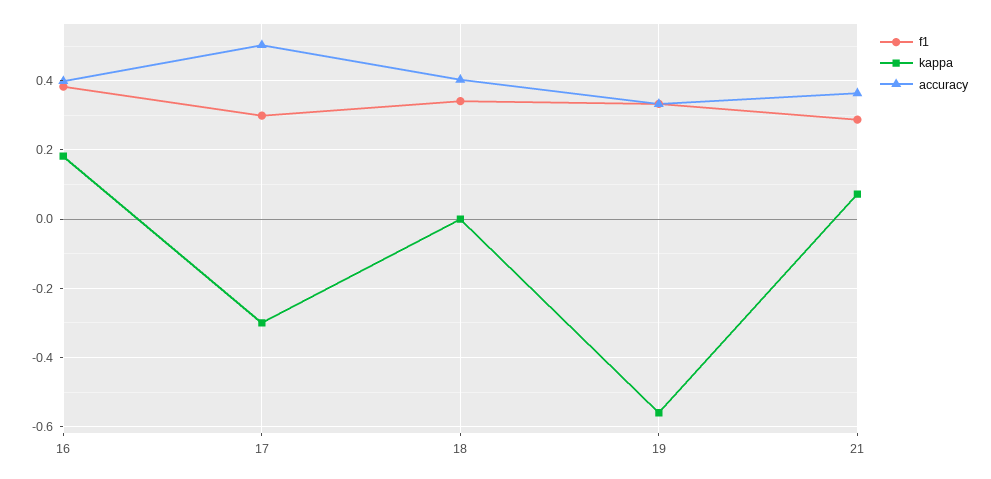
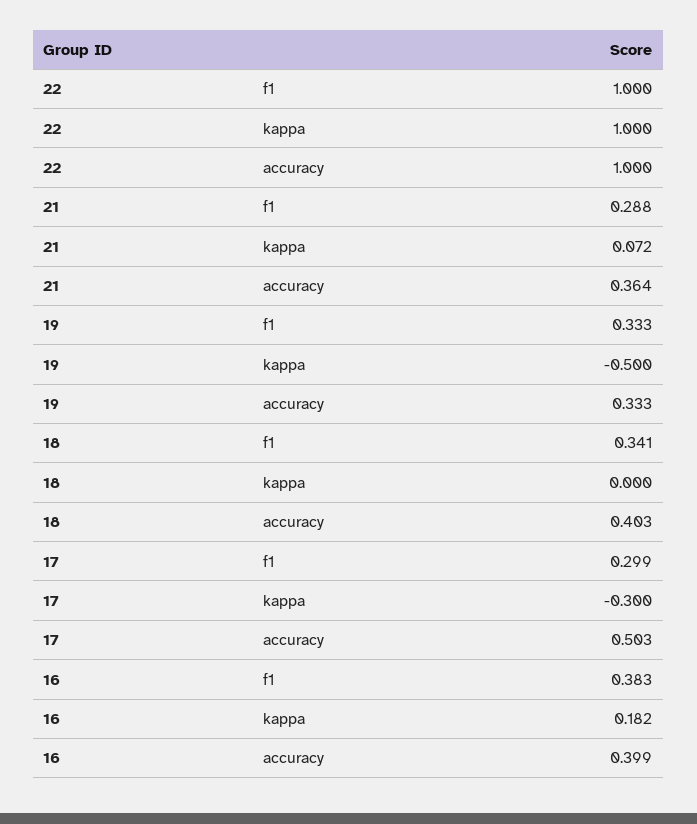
kappa, 19: -0.56 -> -0.5
f1, 22: none -> 1
kappa, 22: none -> 1
accuracy, 22: none -> 1

